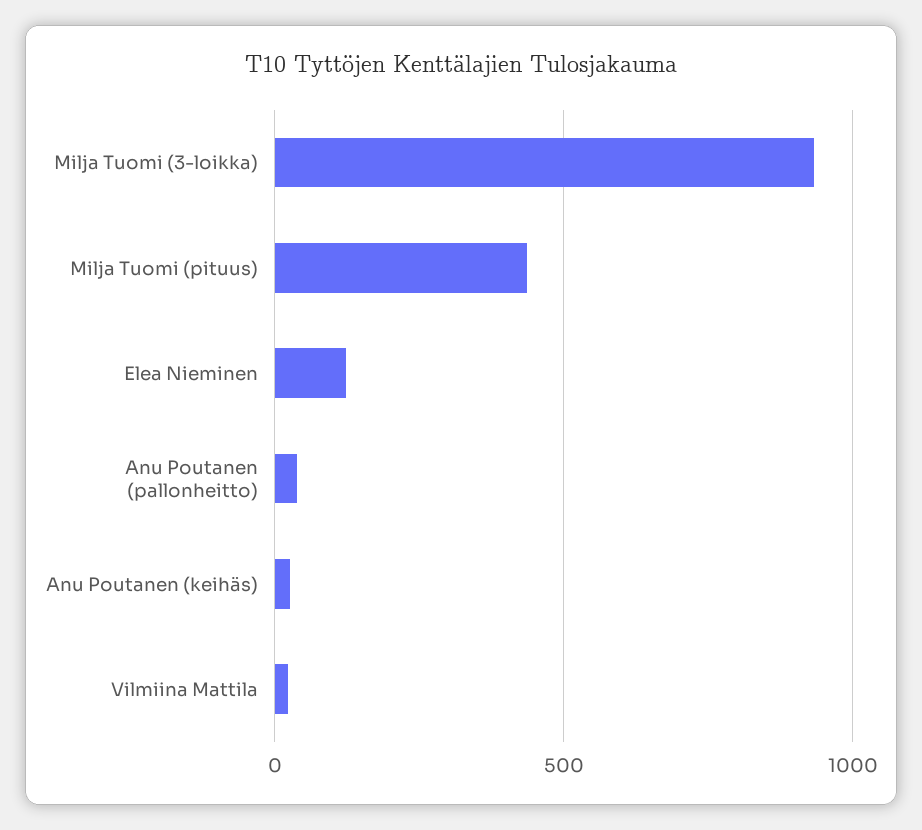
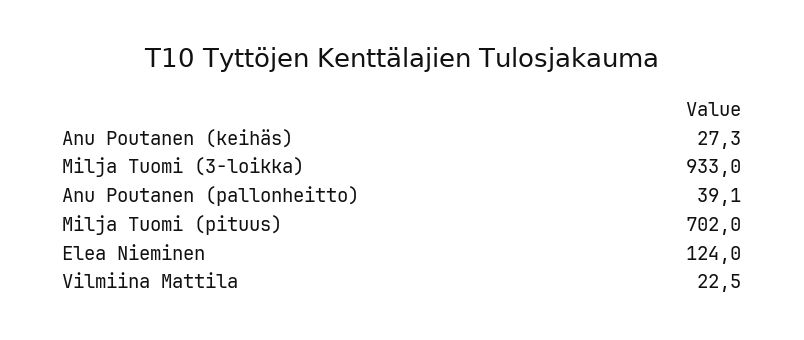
Milja Tuomi (pituus): 450 -> 702

